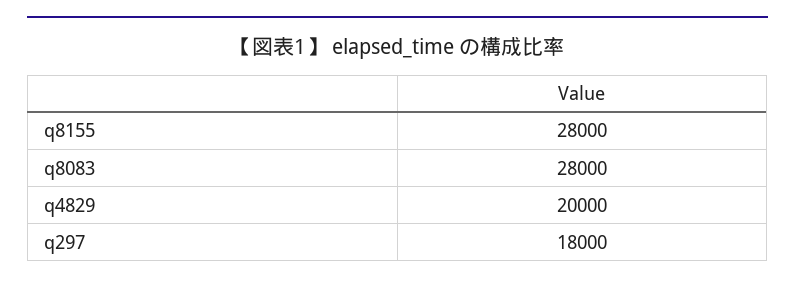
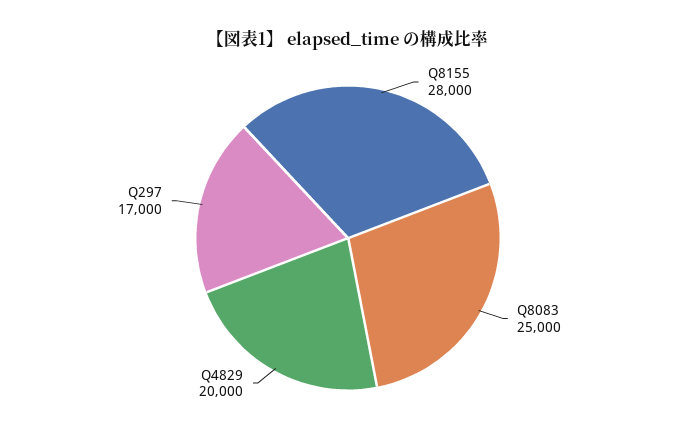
q8083: 28000 -> 25000
q297: 18000 -> 17000

